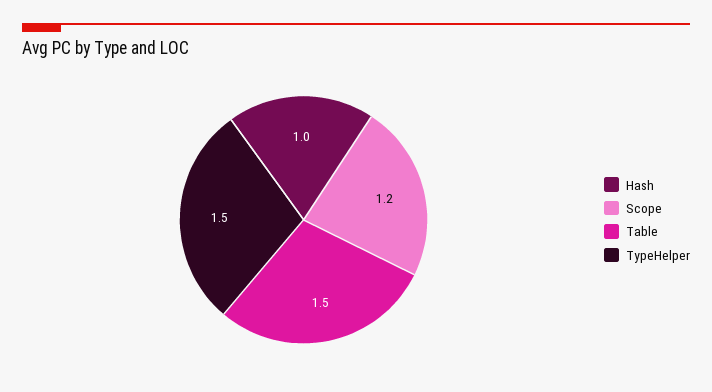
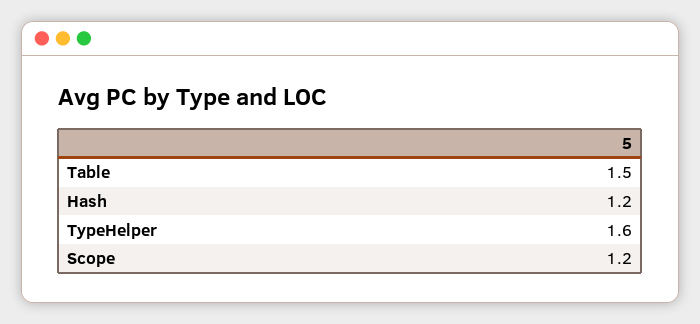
Hash: 1 -> 1.2
TypeHelper: 1.5 -> 1.6

